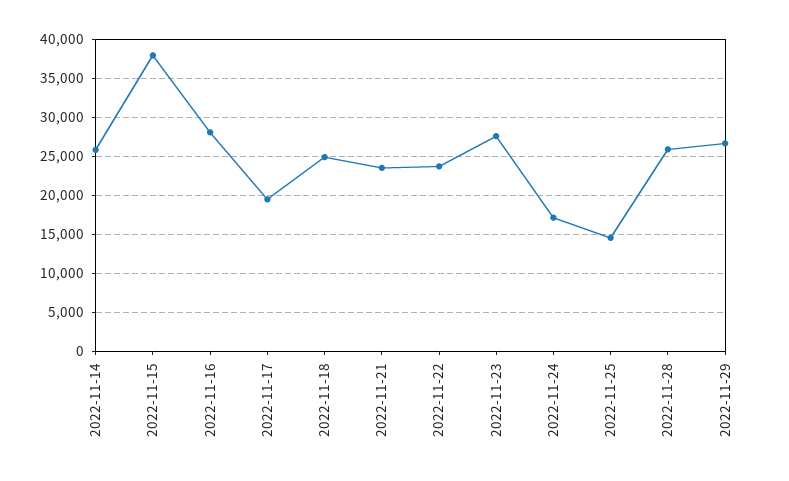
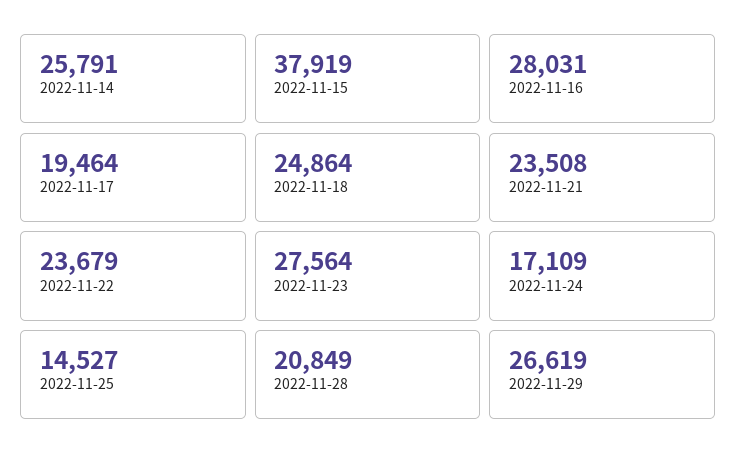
2022-11-28: 26000 -> 20849

